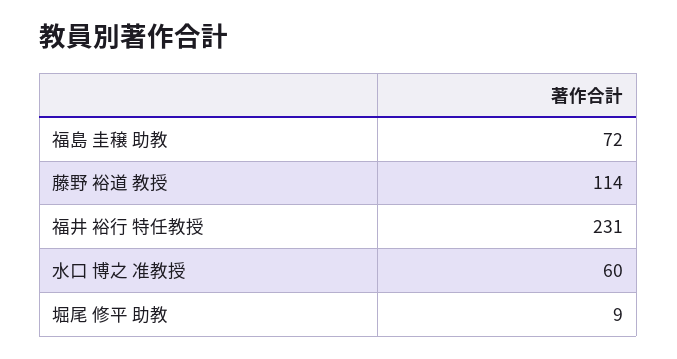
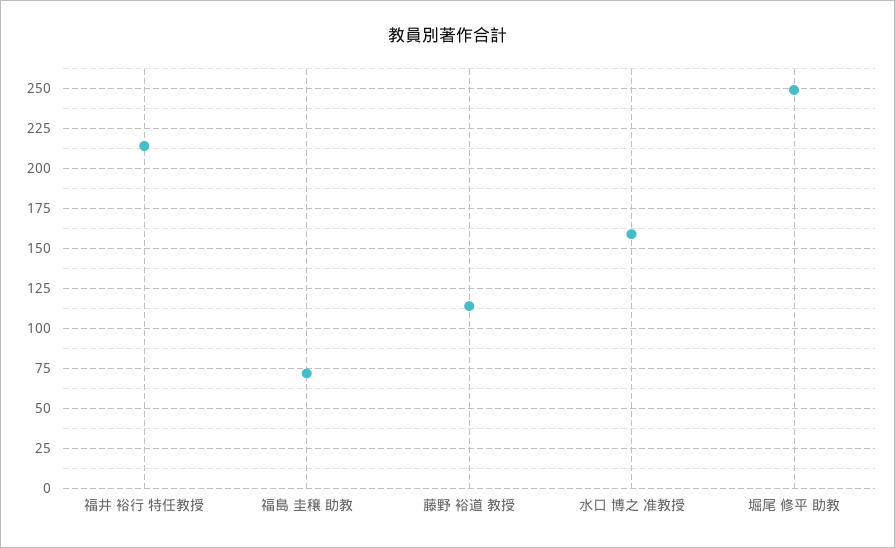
福井 裕行 特任教授: 231 -> 215
水口 博之 准教授: 60 -> 160
堀尾 修平 助教: 9 -> 250

